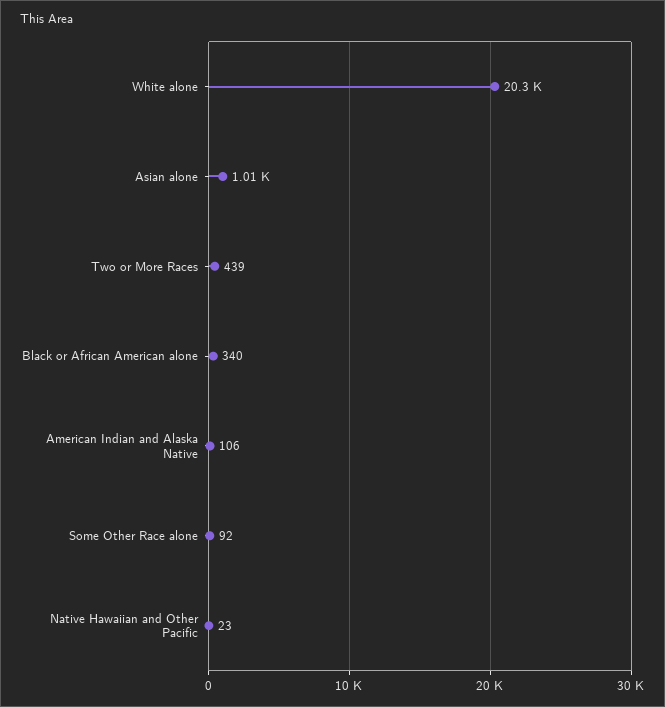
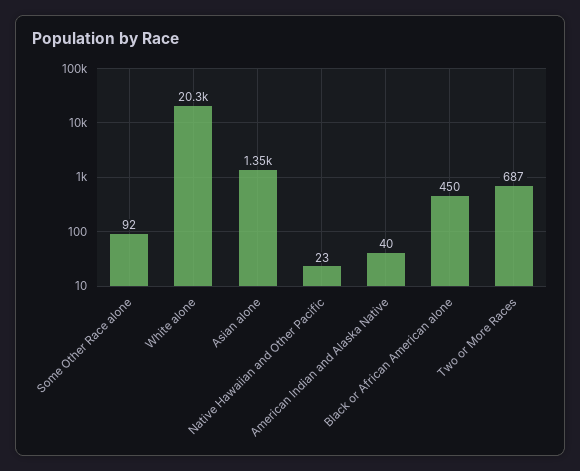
Asian alone: 1010 -> 1350
Two or More Races: 439 -> 687
Black or African American alone: 340 -> 450
American Indian and Alaska Native: 106 -> 40

